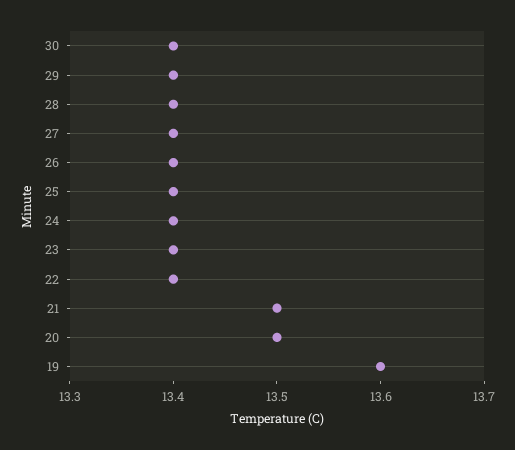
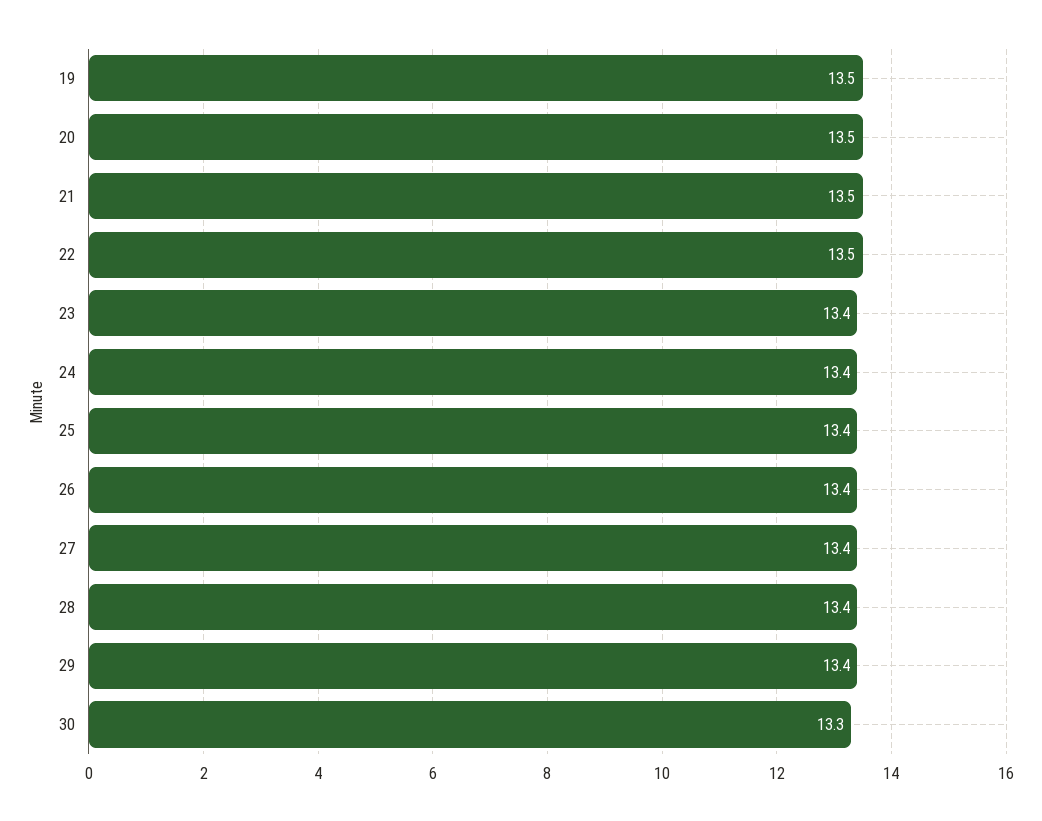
30: 13.4 -> 13.3
22: 13.4 -> 13.5
19: 13.6 -> 13.5

